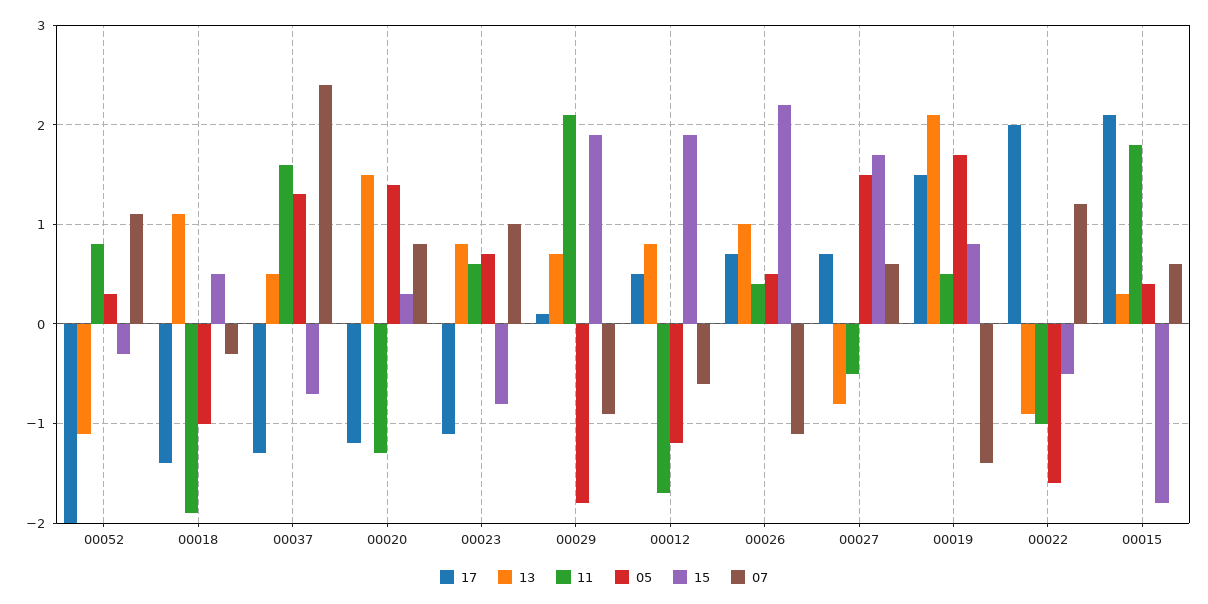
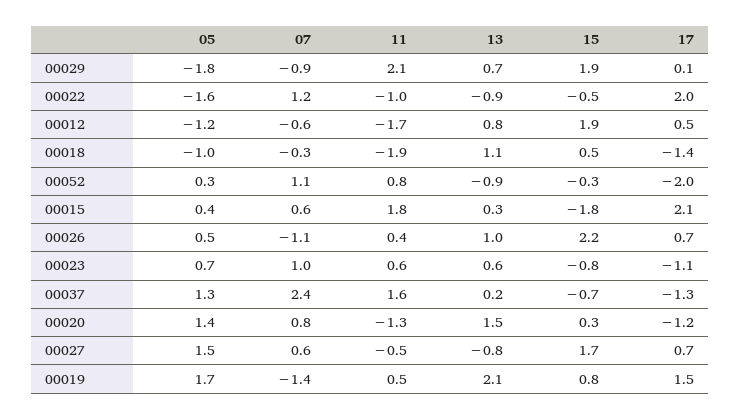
13, 00052: -1.1 -> -0.9
13, 00037: 0.5 -> 0.2
13, 00023: 0.8 -> 0.6

